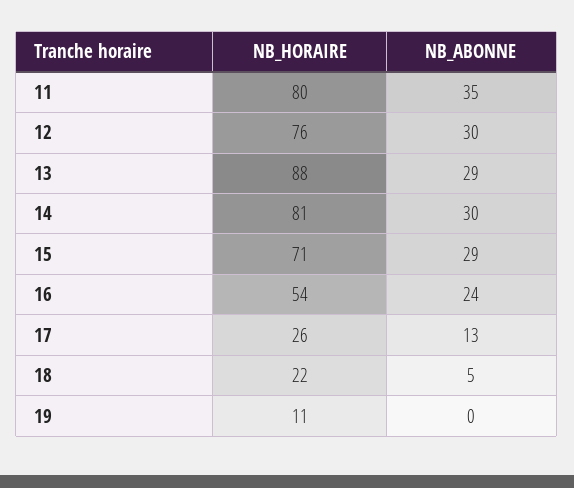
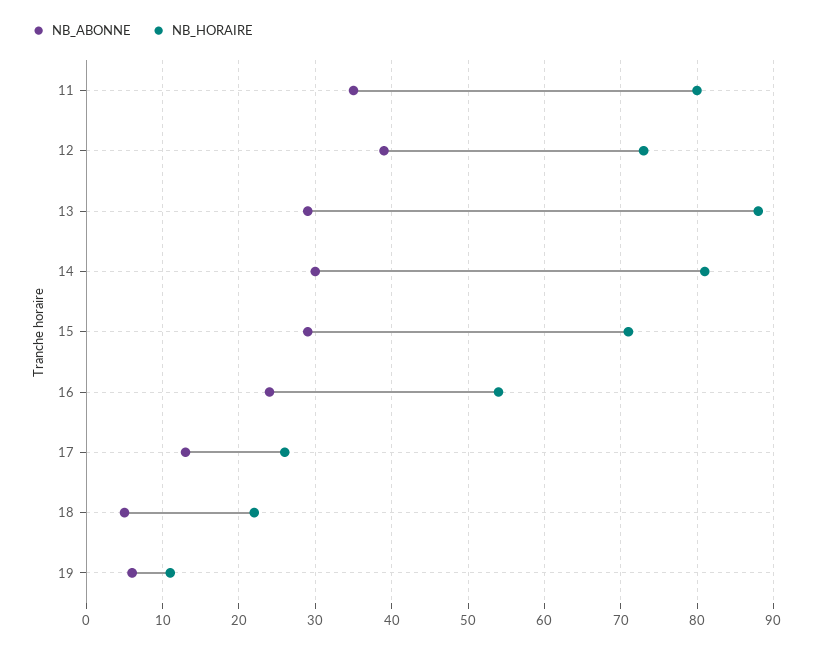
NB_HORAIRE, 12: 76 -> 73
NB_ABONNE, 12: 30 -> 39
NB_ABONNE, 19: 0 -> 6

